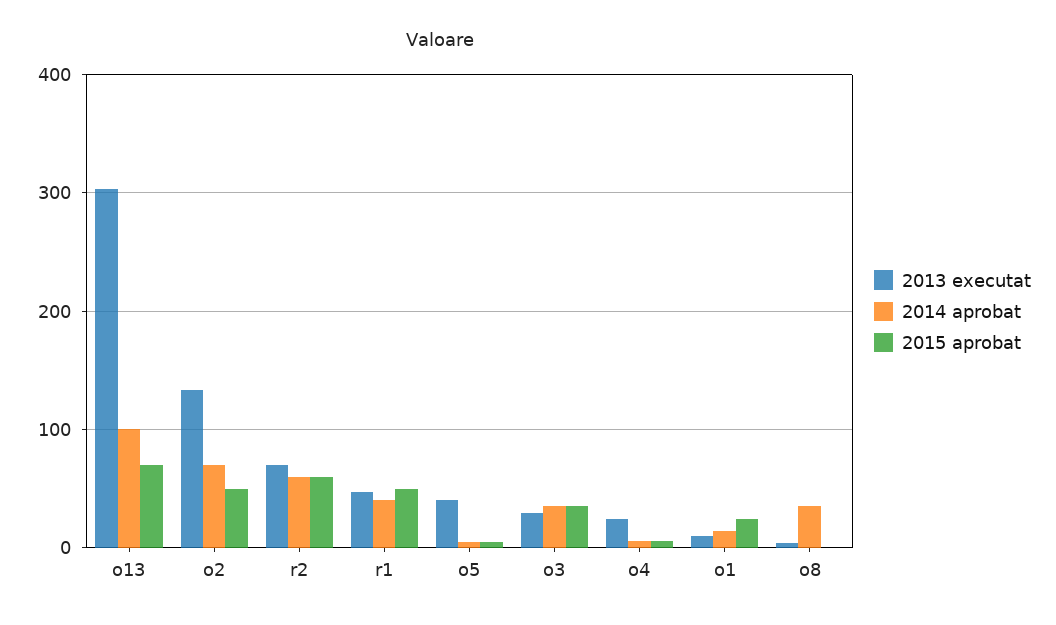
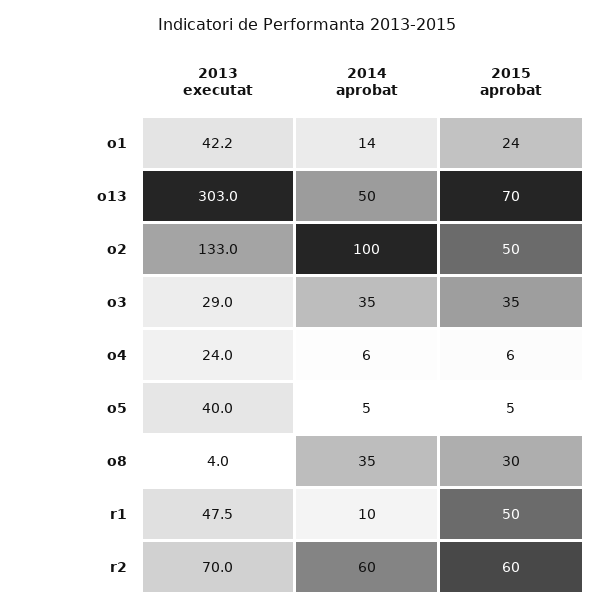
2014 aprobat, o13: 100 -> 50
2014 aprobat, o2: 70 -> 100
2014 aprobat, r1: 40 -> 10
2013 executat, o1: 10 -> 42.2
2015 aprobat, o8: 0 -> 30

